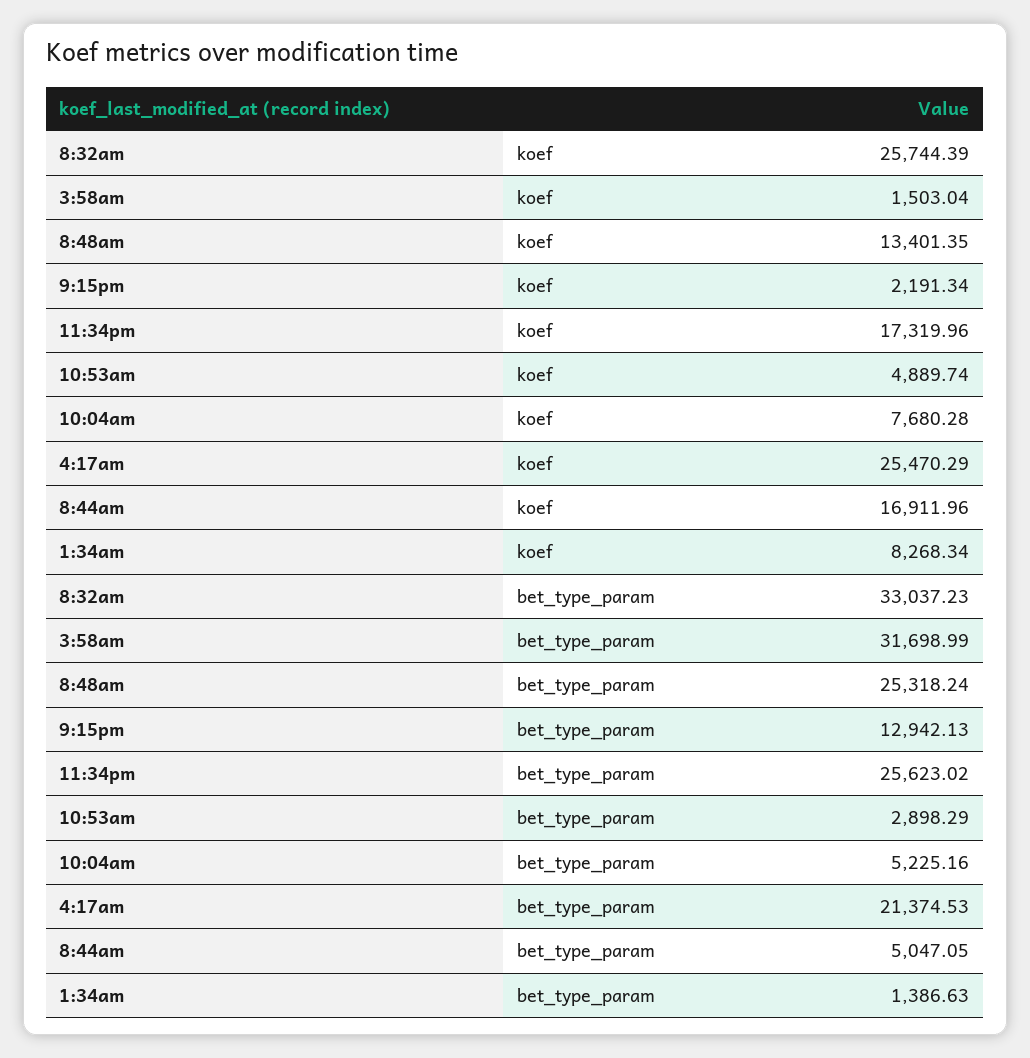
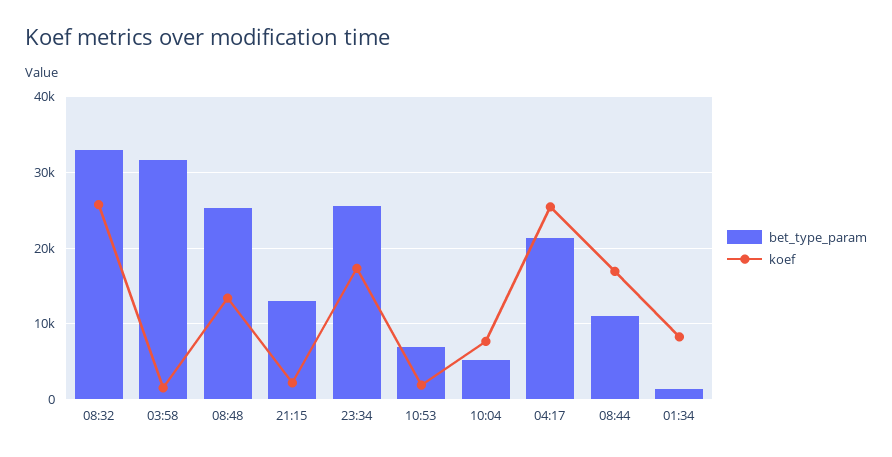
koef, 10:53am: 4889.74 -> 2000
bet_type_param, 10:53am: 2898.29 -> 7000
bet_type_param, 8:44am: 5047.05 -> 11000

